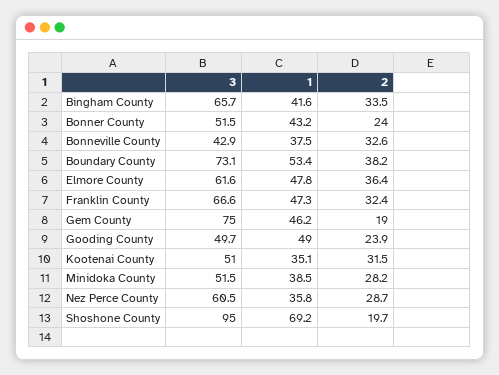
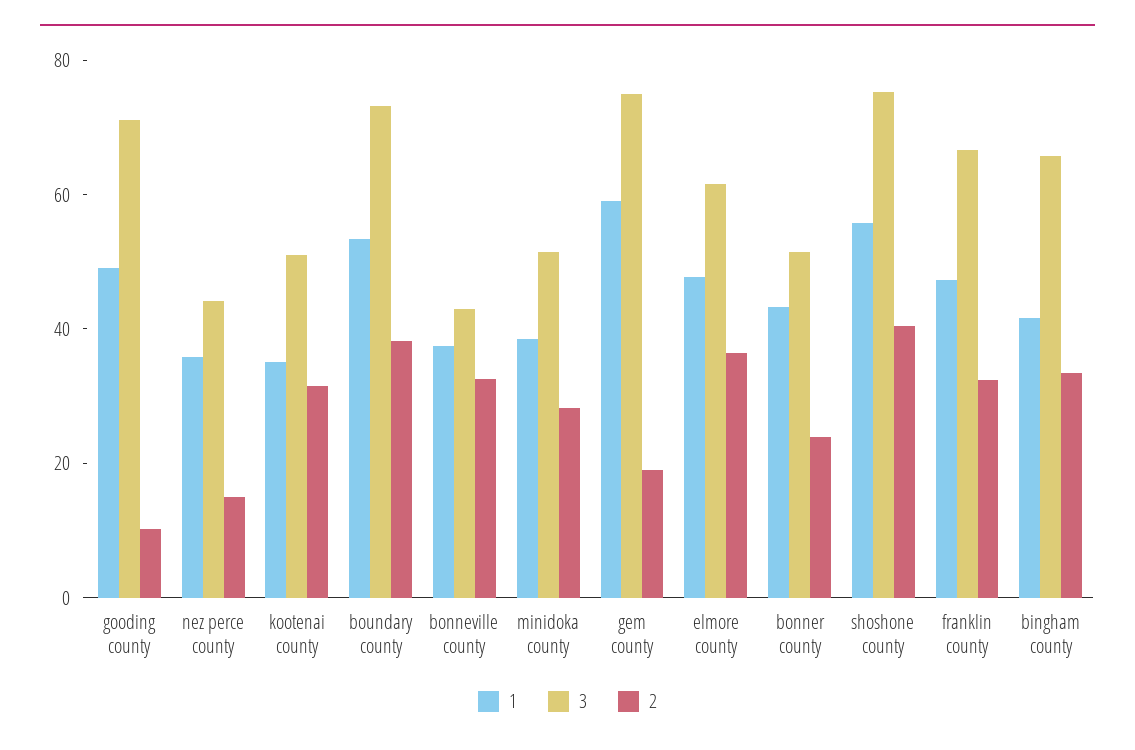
1, Gem County: 46.2 -> 60
3, Gooding County: 49.7 -> 70
2, Gooding County: 23.9 -> 10
3, Nez Perce County: 60.5 -> 45
2, Nez Perce County: 28.7 -> 15
3, Shoshone County: 95 -> 75
1, Shoshone County: 69.2 -> 55
2, Shoshone County: 19.7 -> 40

